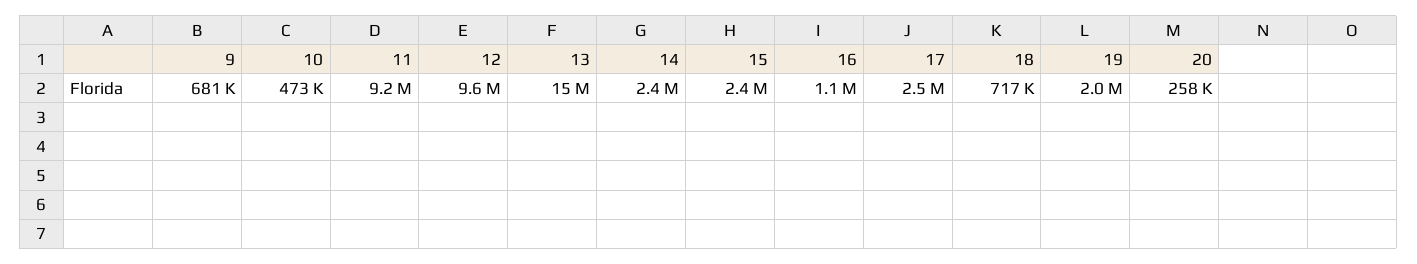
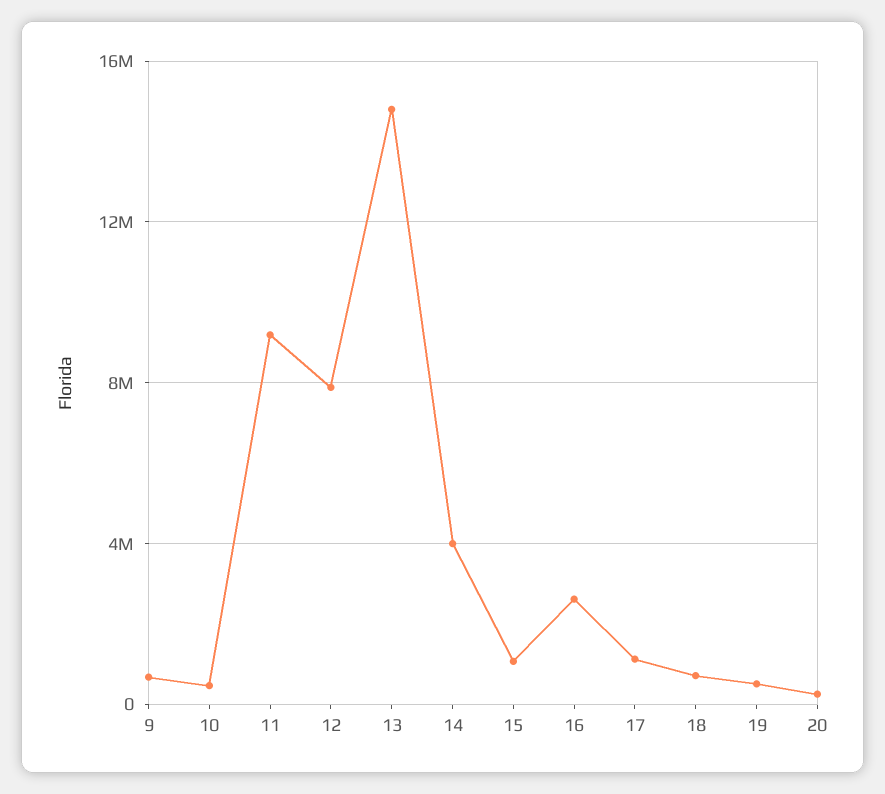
12: 9600000 -> 8000000
14: 2400000 -> 4000000
15: 2400000 -> 1000000
16: 1100000 -> 2500000
17: 2500000 -> 1000000
19: 2000000 -> 500000

